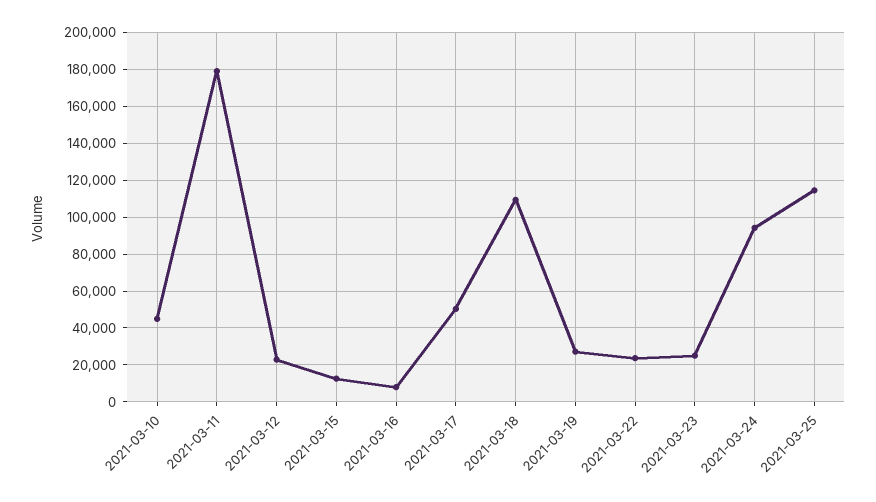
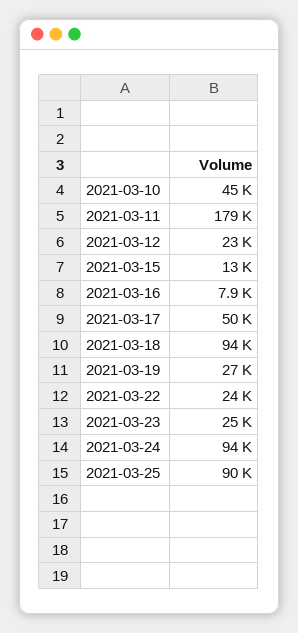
2021-03-18: 110000 -> 94000
2021-03-25: 115000 -> 90000

